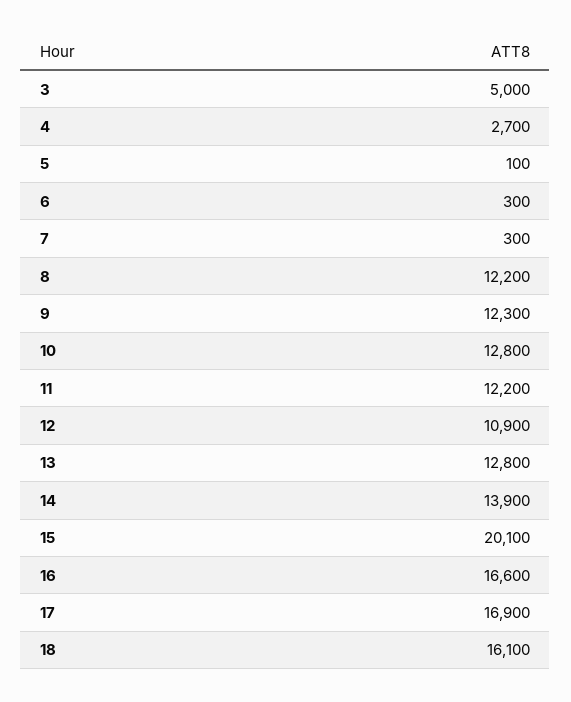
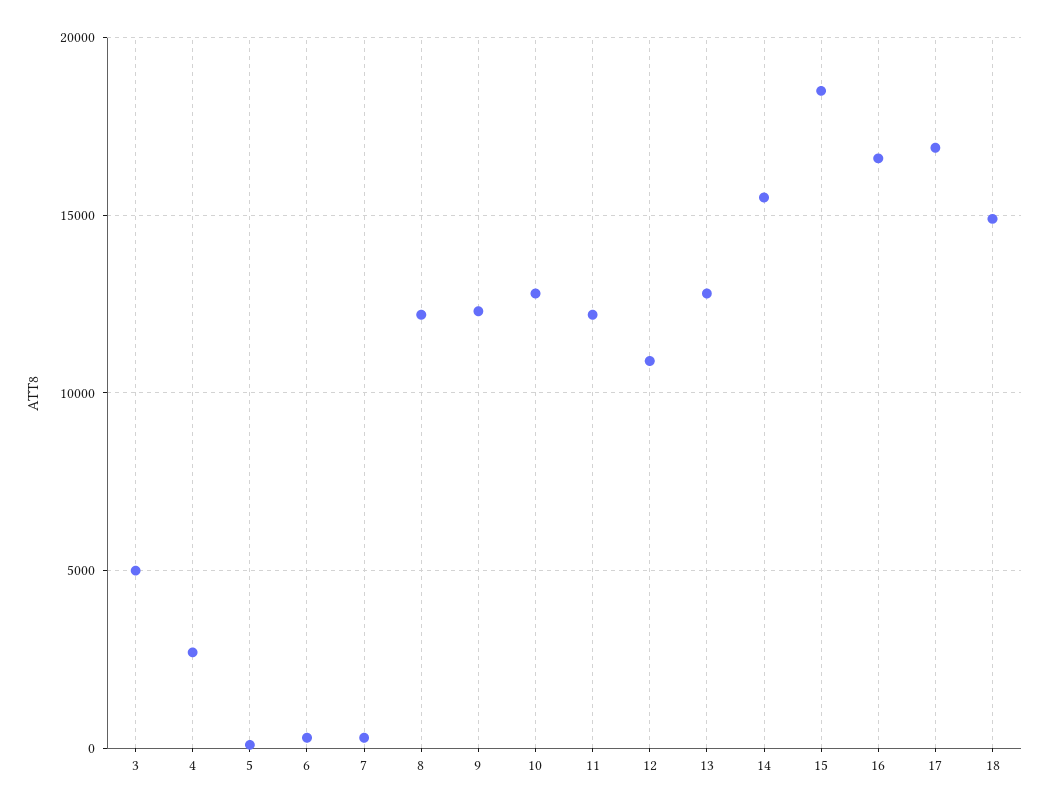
14: 13900 -> 15500
15: 20100 -> 18500
18: 16100 -> 15000

